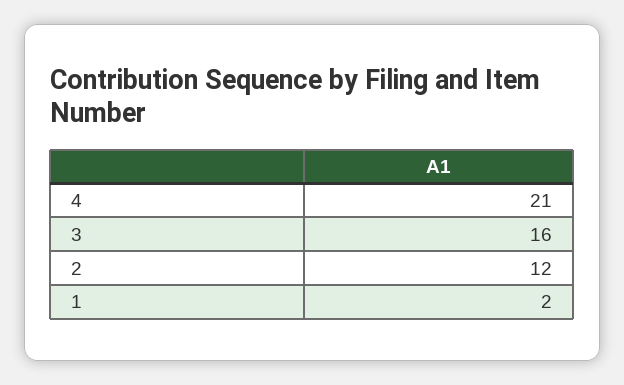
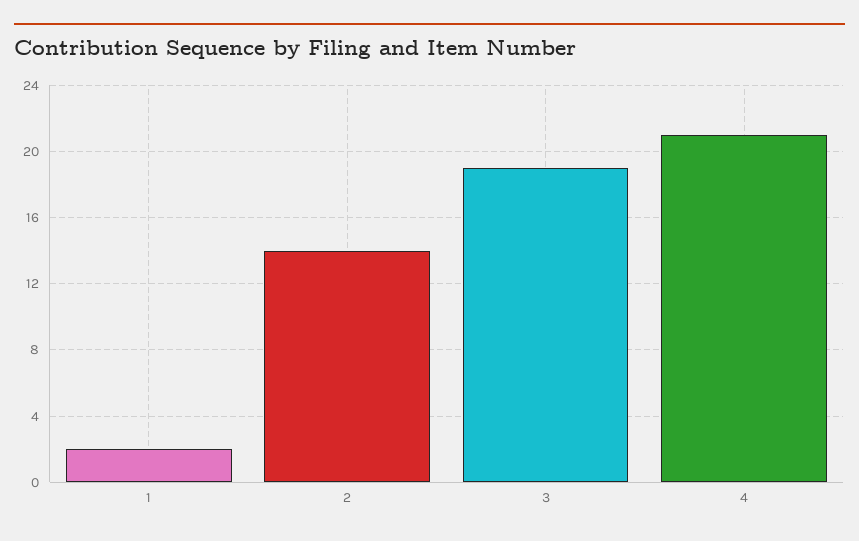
3: 16 -> 19
2: 12 -> 14

